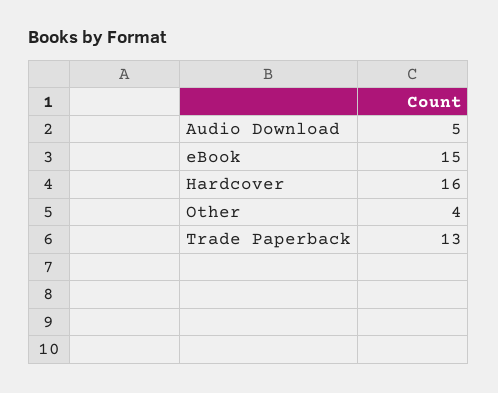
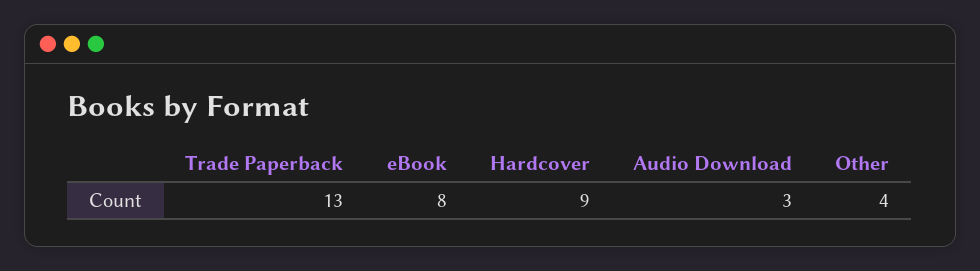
Audio Download: 5 -> 3
eBook: 15 -> 8
Hardcover: 16 -> 9

